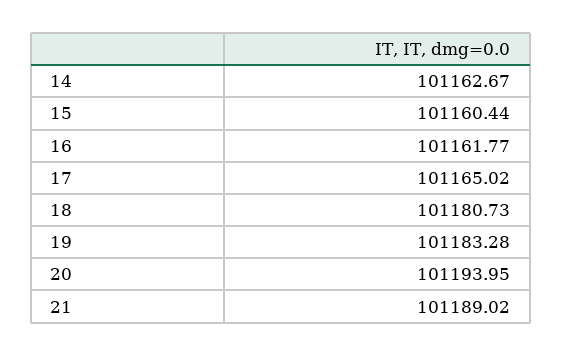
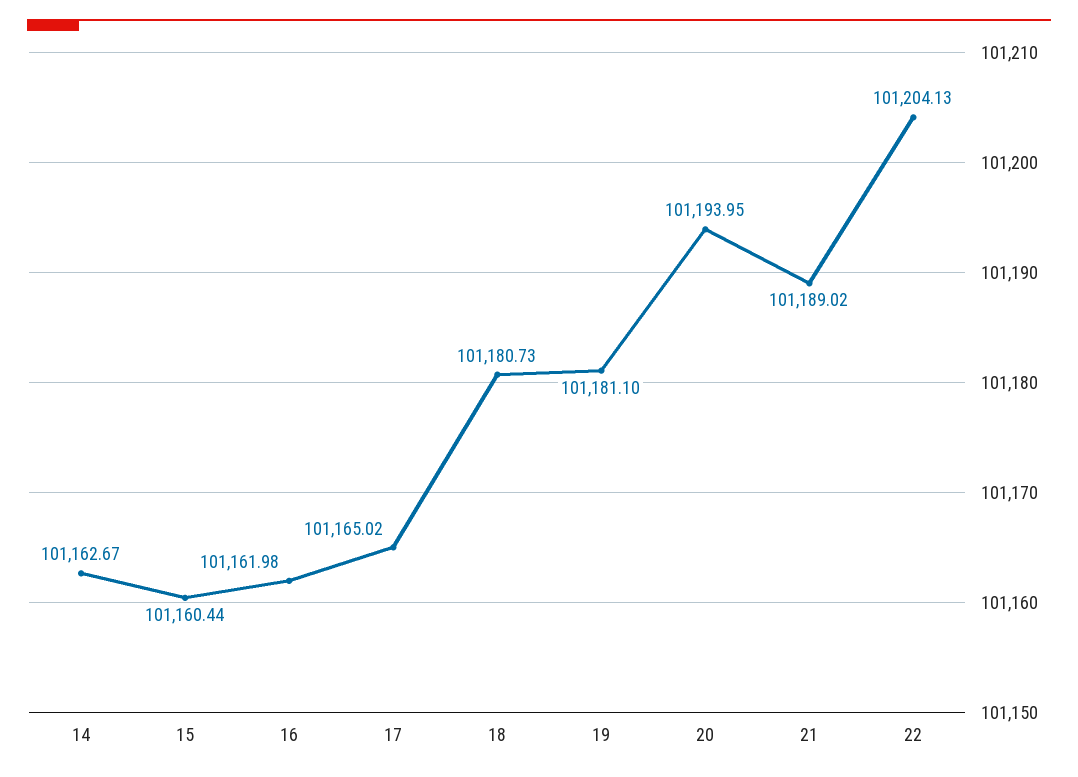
16: 101161.77 -> 101161.98
19: 101183.28 -> 101181.1
22: none -> 101204.13

